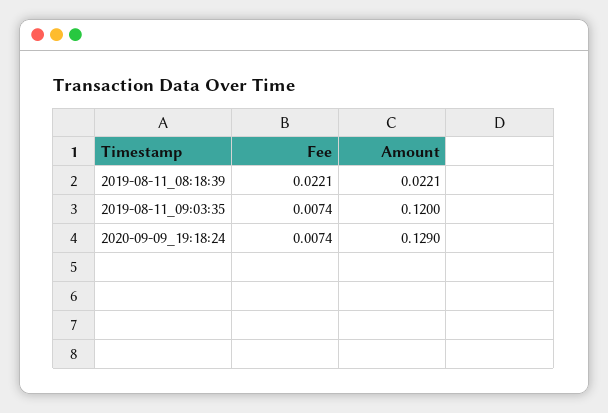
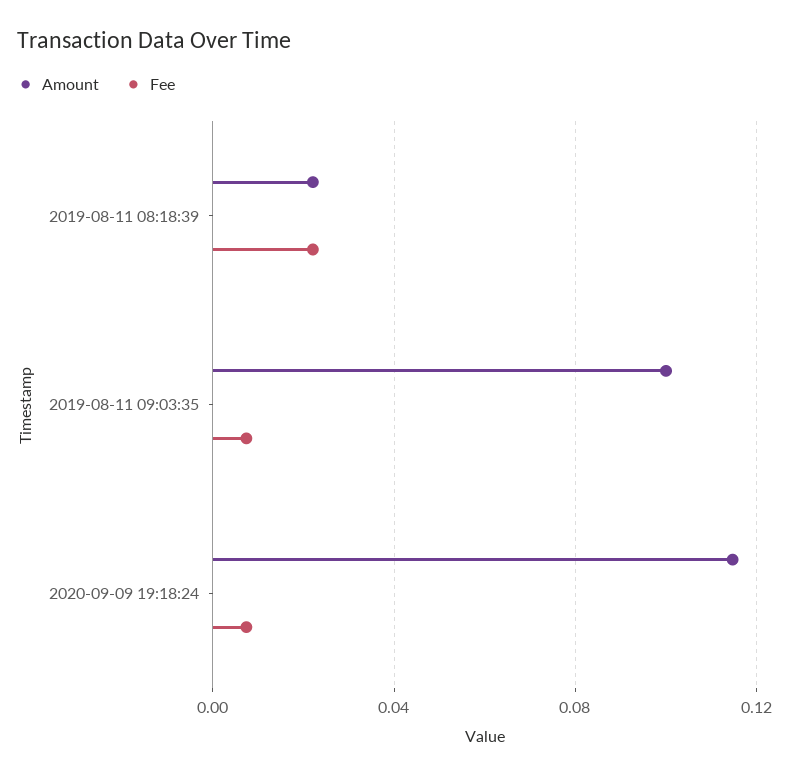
Amount, 2019-08-11_09:03:35: 0.12 -> 0.1
Amount, 2020-09-09_19:18:24: 0.129 -> 0.115

